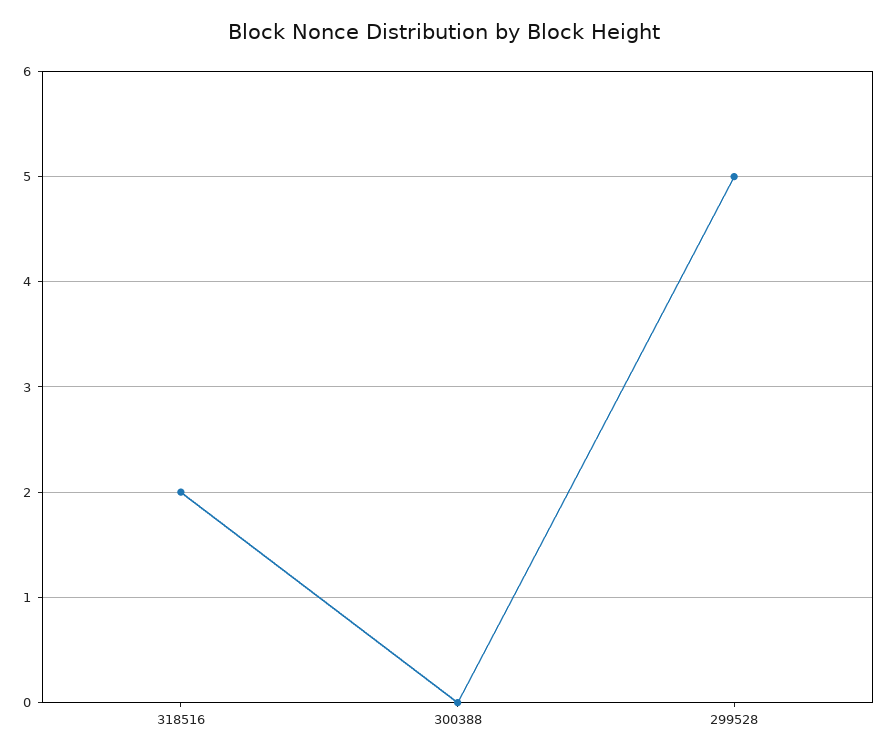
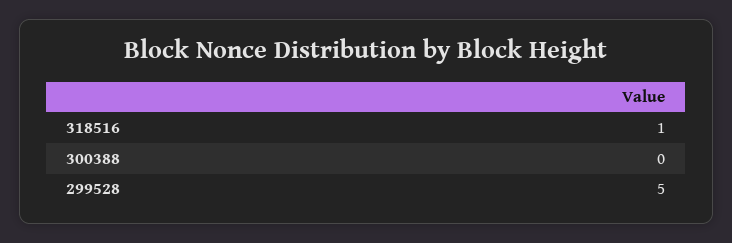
318516: 2 -> 1

